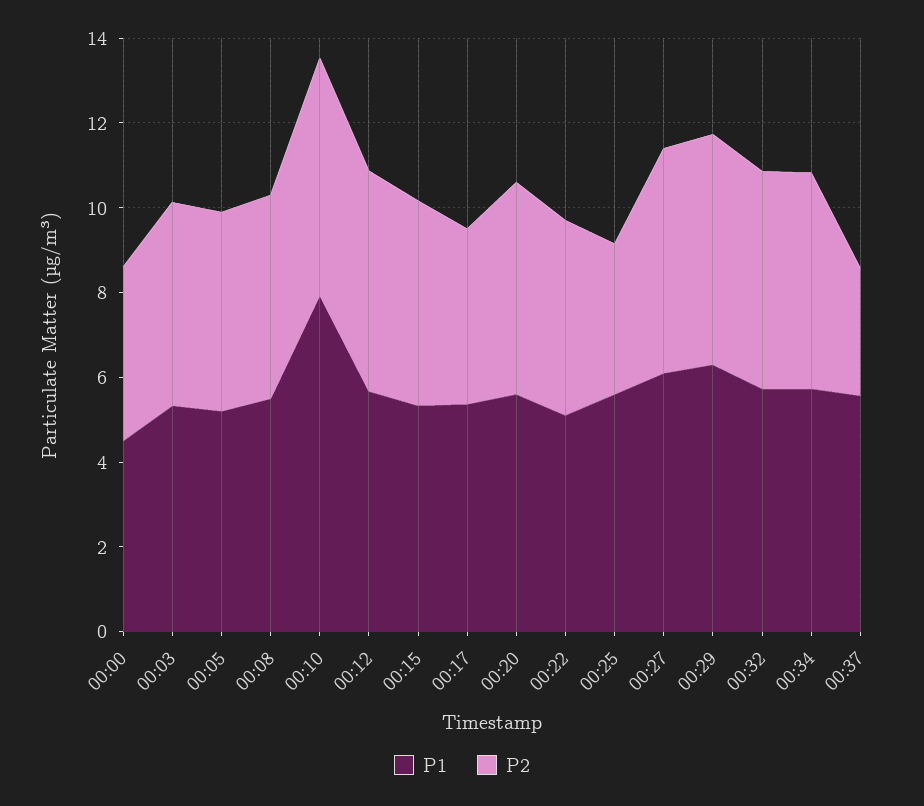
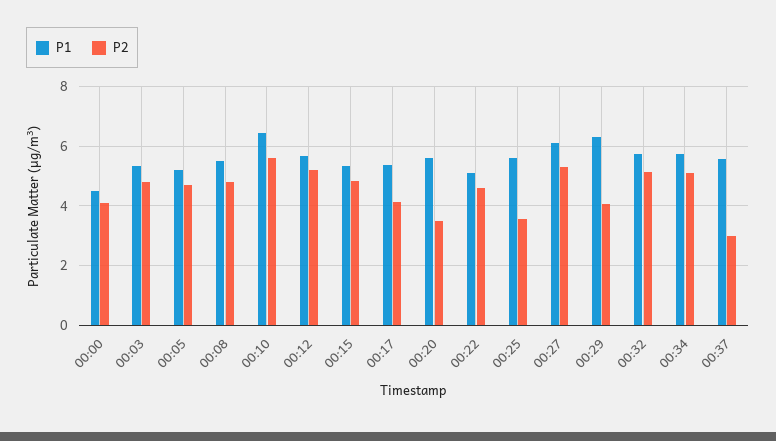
P1, 00:10: 8 -> 6.5
P2, 00:20: 5 -> 3.5
P2, 00:29: 5.5 -> 4

